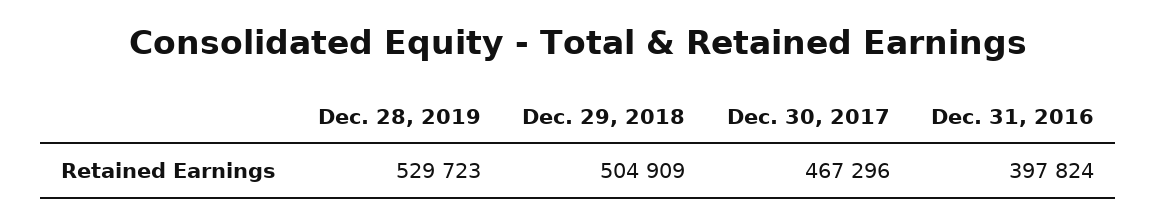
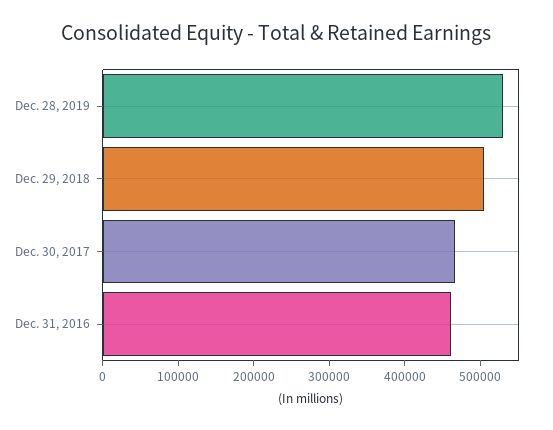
Dec. 31, 2016: 397824 -> 460000

